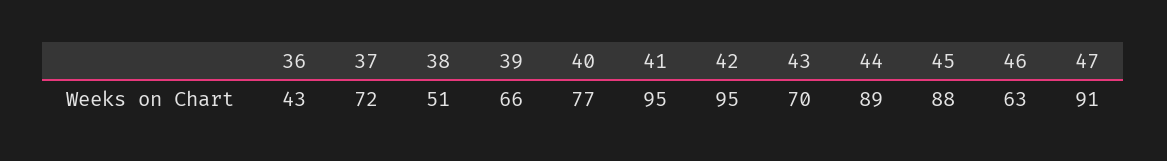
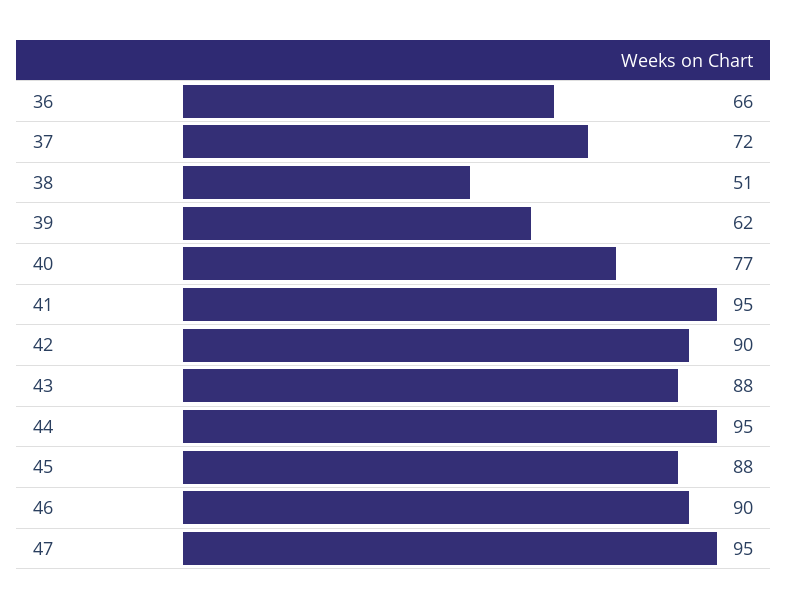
36: 43 -> 66
39: 66 -> 62
42: 95 -> 90
43: 70 -> 88
44: 89 -> 95
46: 63 -> 90
47: 91 -> 95

